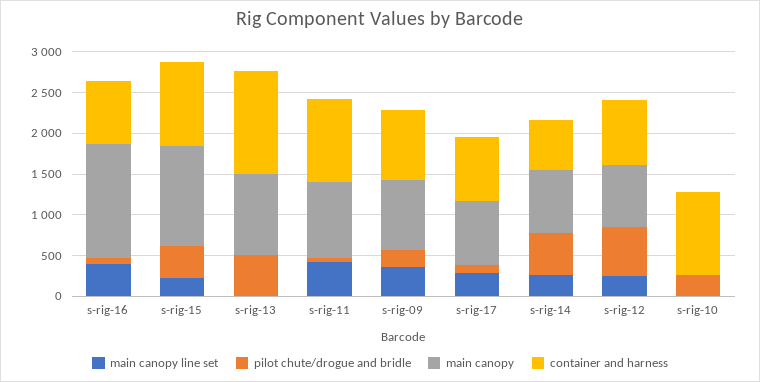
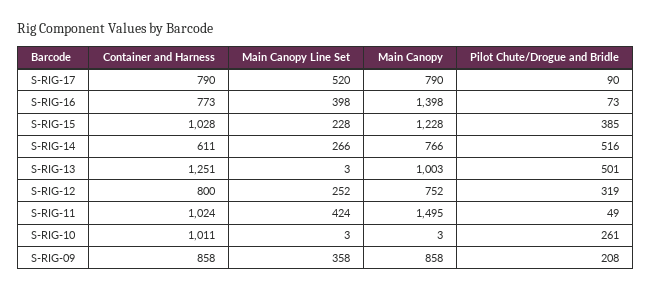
main canopy, s-rig-11: 900 -> 1495
main canopy line set, s-rig-17: 300 -> 520
pilot chute/drogue and bridle, s-rig-12: 600 -> 319

